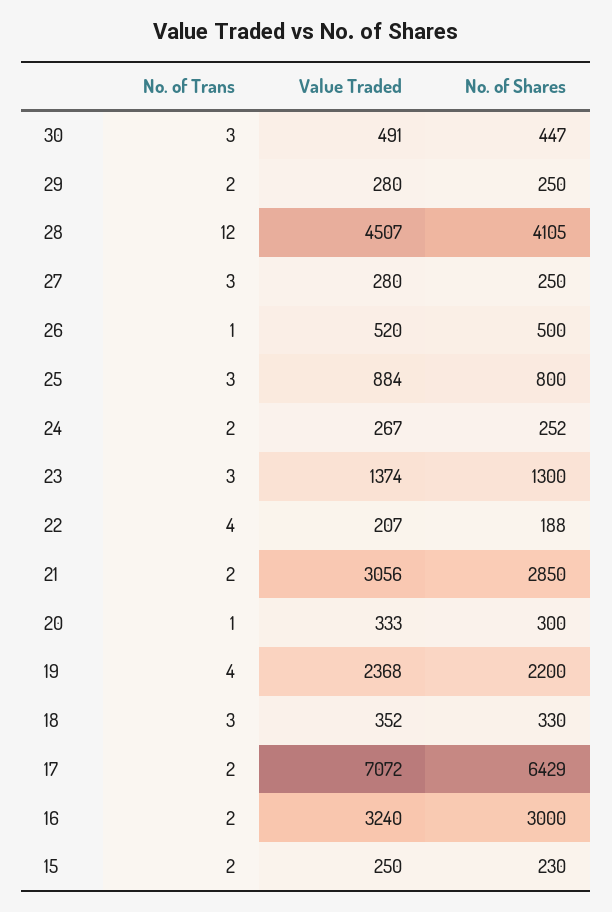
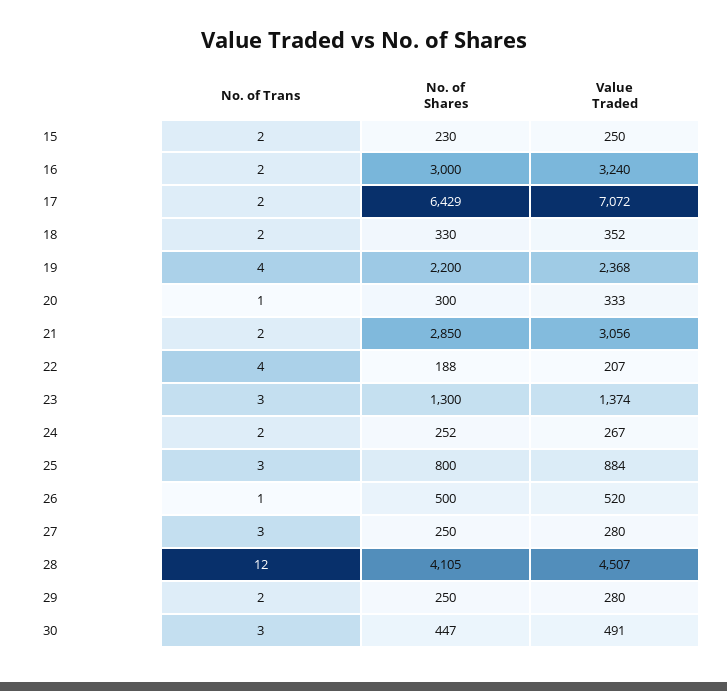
No. of Trans, 18: 3 -> 2

